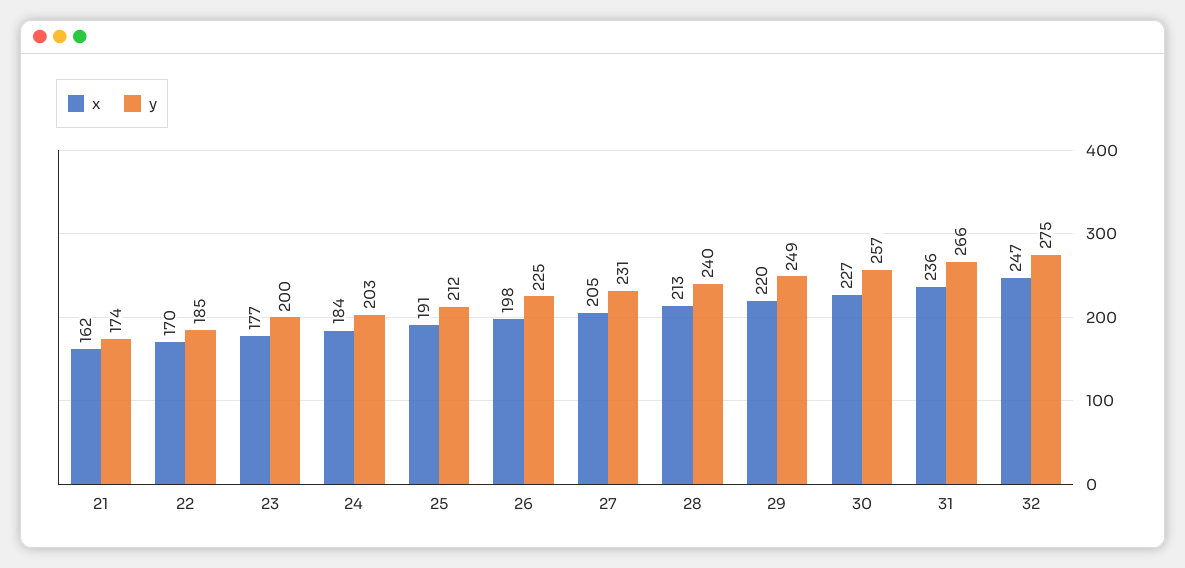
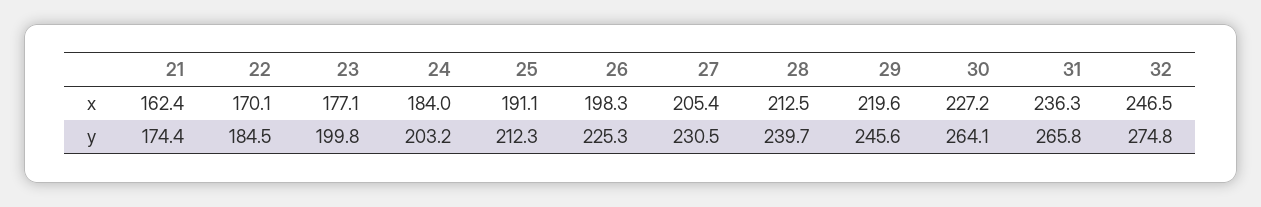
y, 29: 249 -> 245.6
y, 30: 257 -> 264.1

